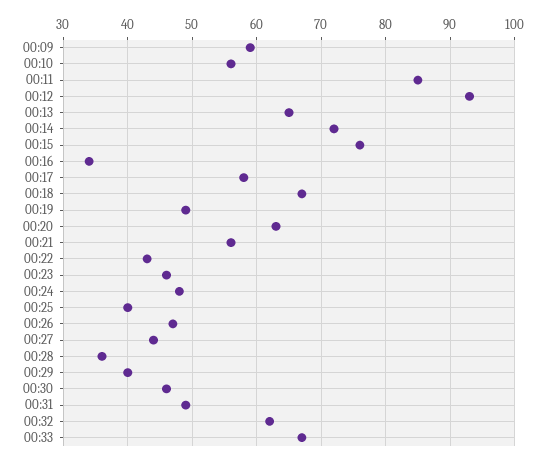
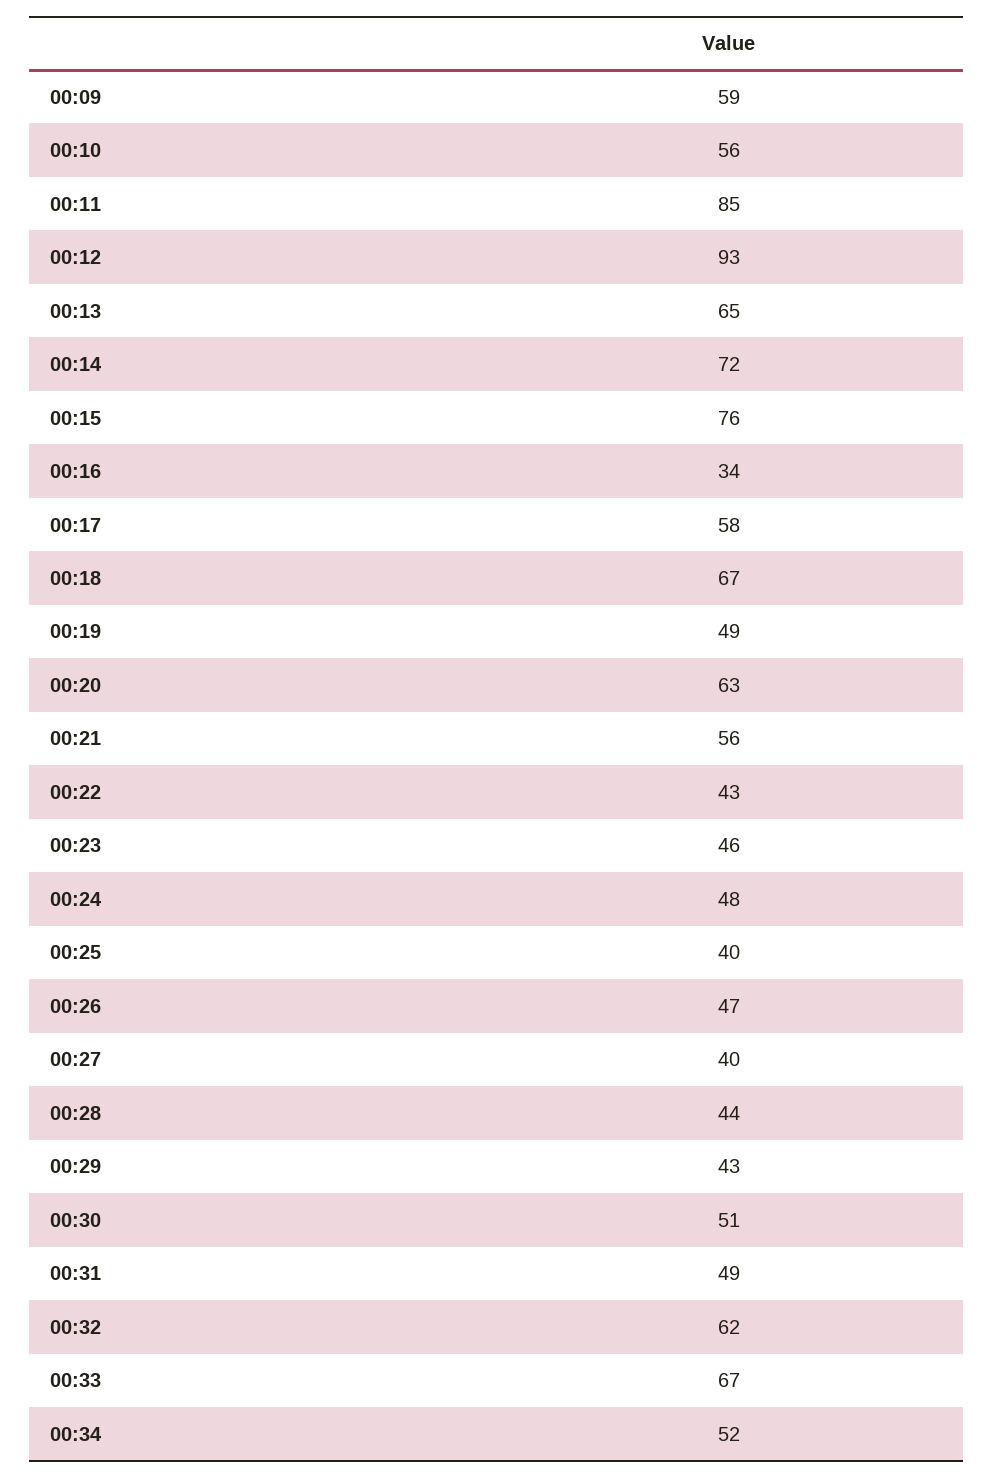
00:27: 44 -> 40
00:28: 36 -> 44
00:29: 40 -> 43
00:30: 46 -> 51
00:34: none -> 52

